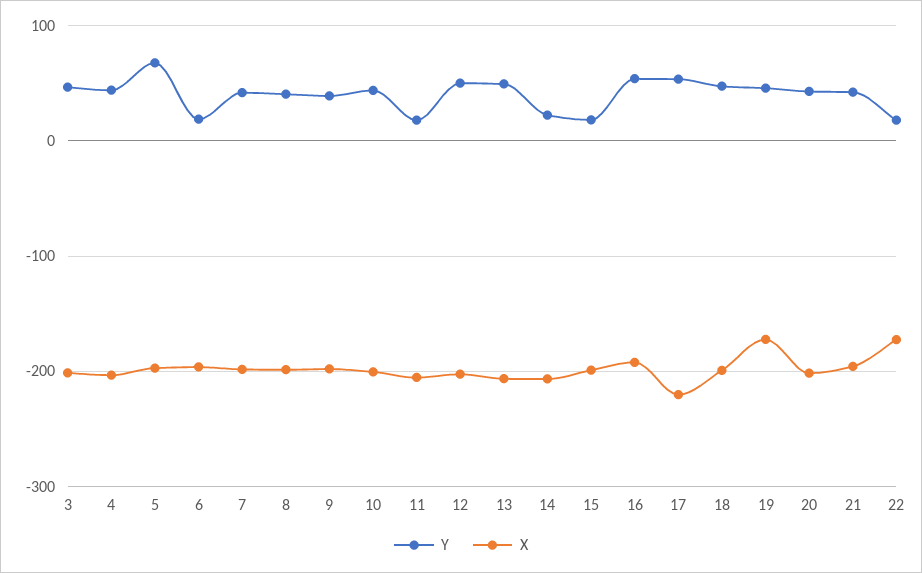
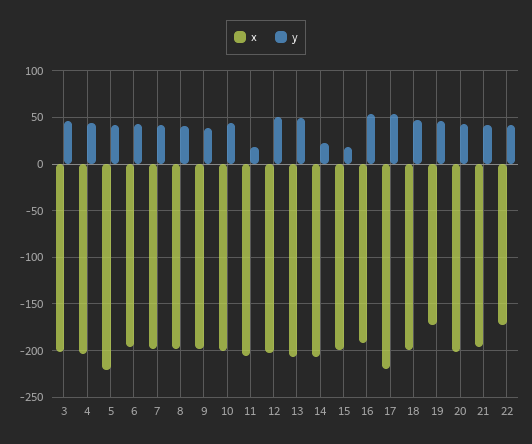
Y, 5: 70 -> 40
X, 5: -200 -> -220
Y, 6: 20 -> 40
Y, 22: 20 -> 40

